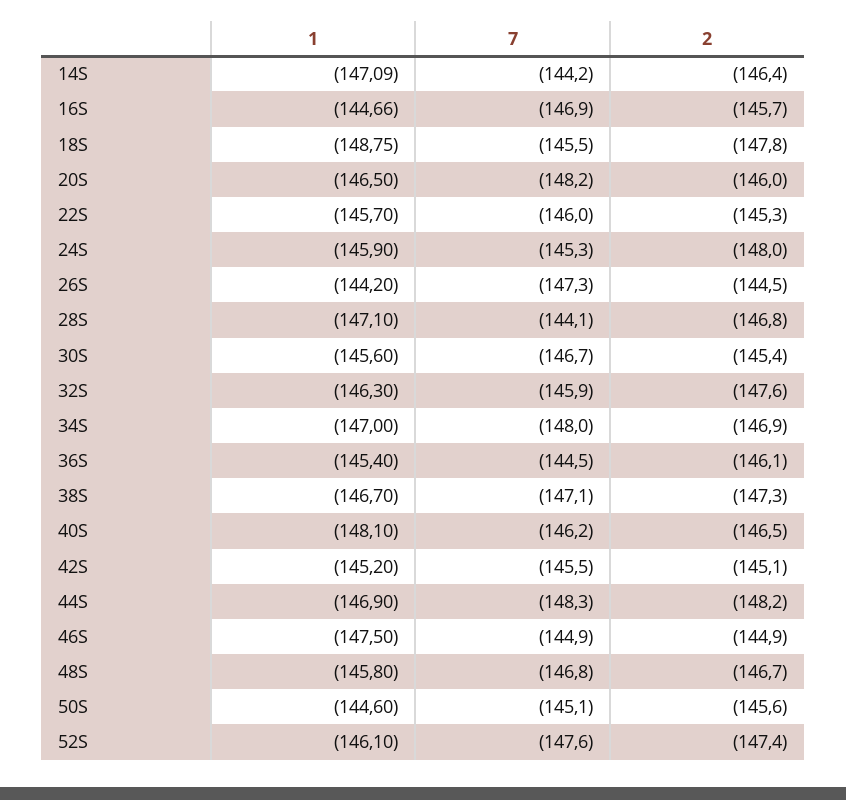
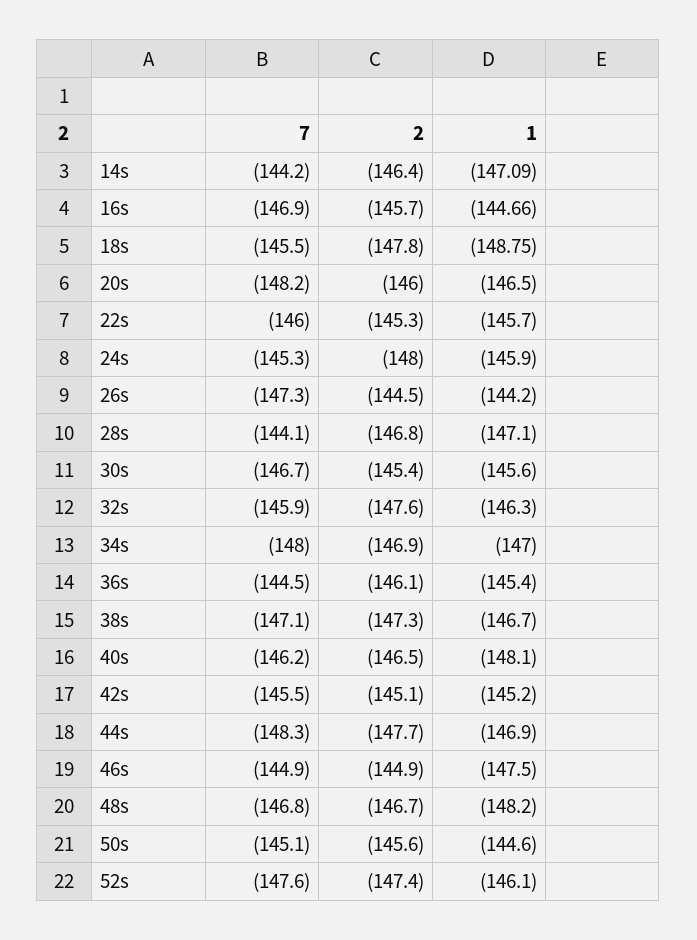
2, 44S: -148.2 -> -147.7
1, 48S: -145.8 -> -148.2

